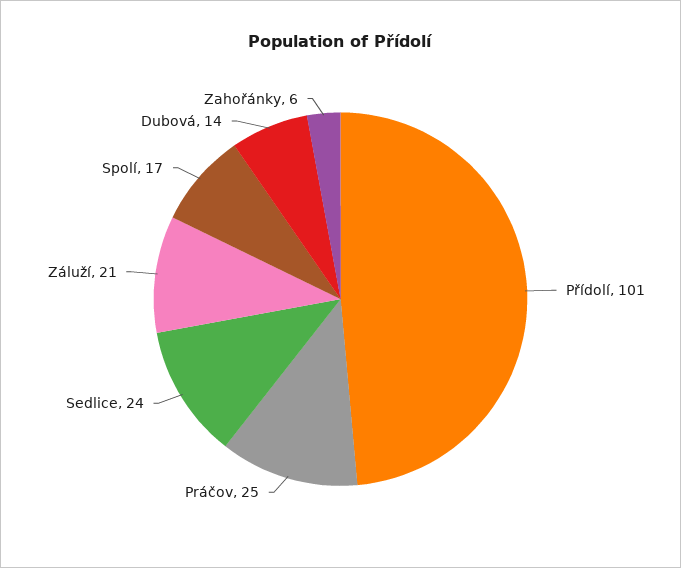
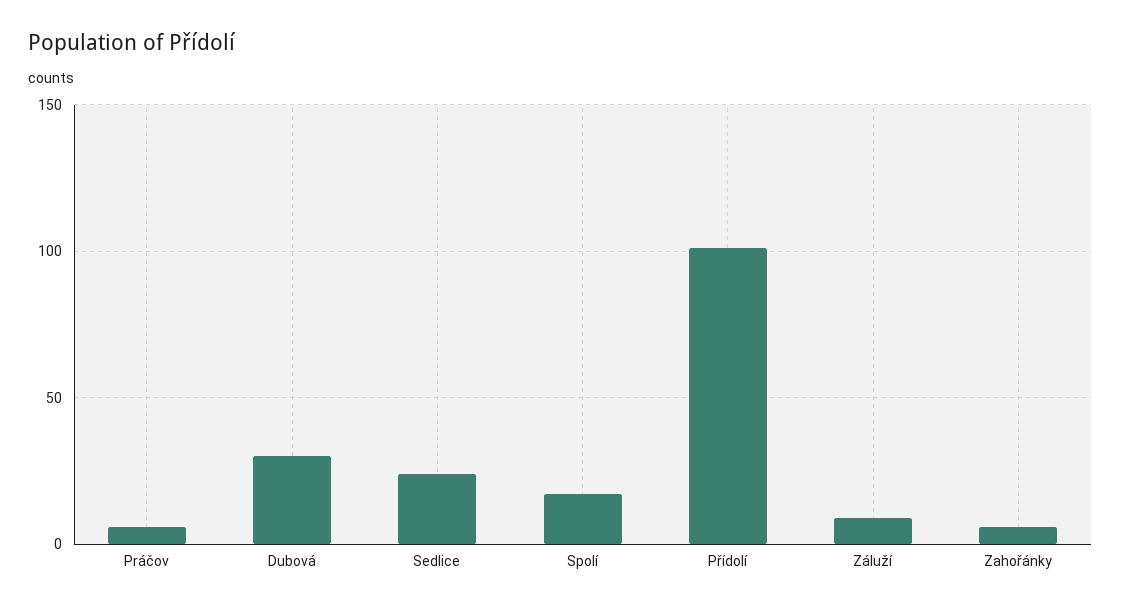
Práčov: 25 -> 5
Záluží: 21 -> 10
Dubová: 14 -> 30

